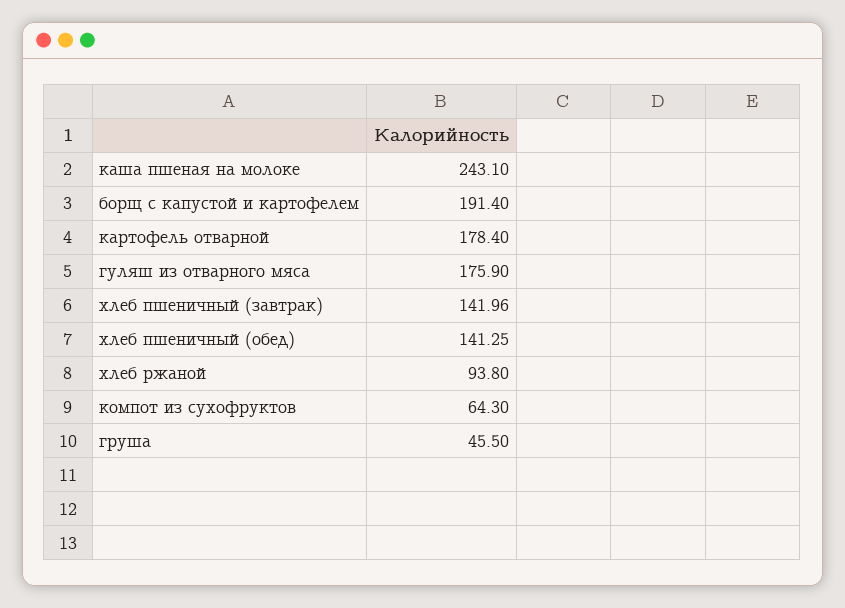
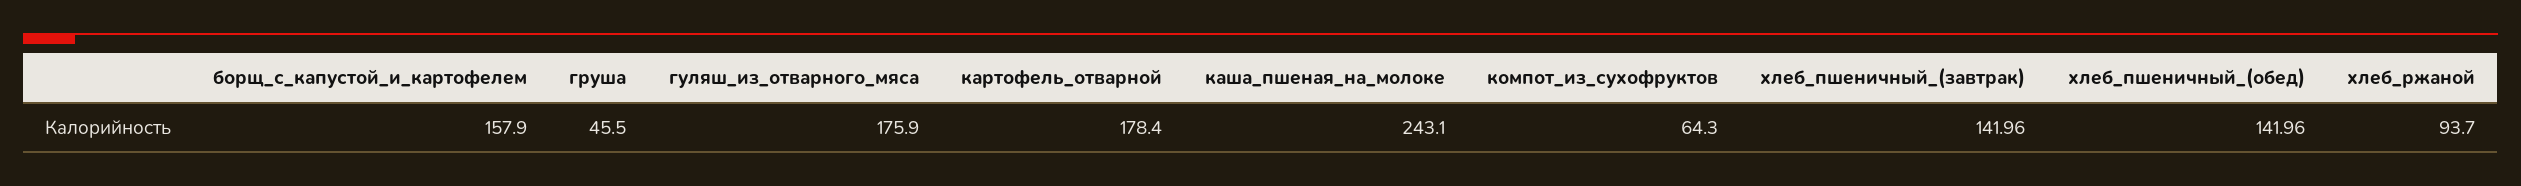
борщ с капустой и картофелем: 191.4 -> 157.9
хлеб пшеничный (обед): 141.25 -> 141.96
хлеб ржаной: 93.8 -> 93.7

